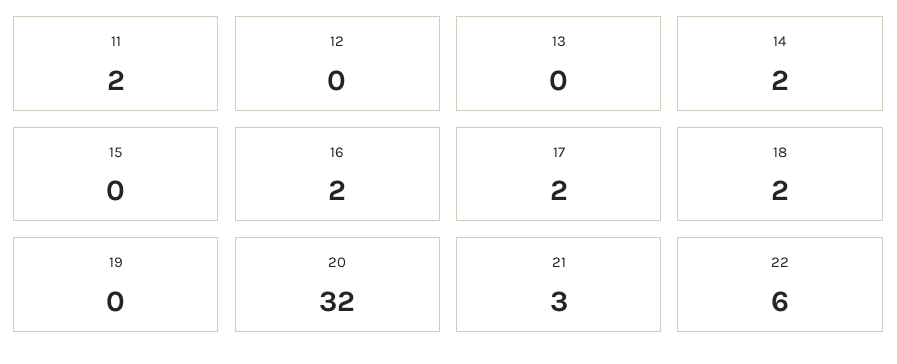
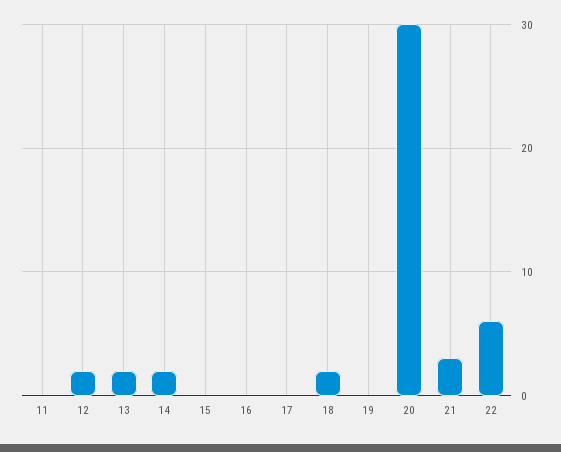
11: 2 -> 0
12: 0 -> 2
13: 0 -> 2
16: 2 -> 0
17: 2 -> 0
20: 32 -> 30

